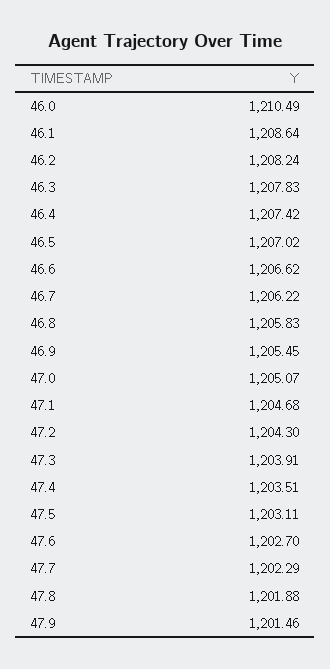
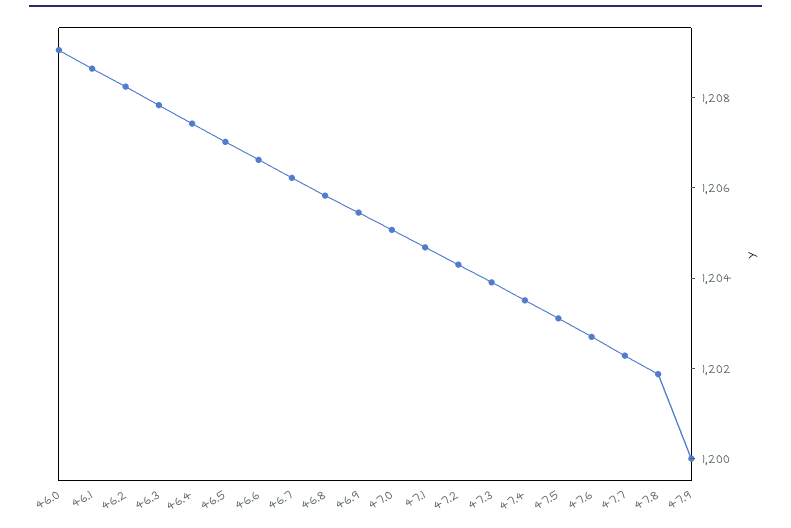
46.0: 1210.49 -> 1209
47.9: 1201.46 -> 1200

